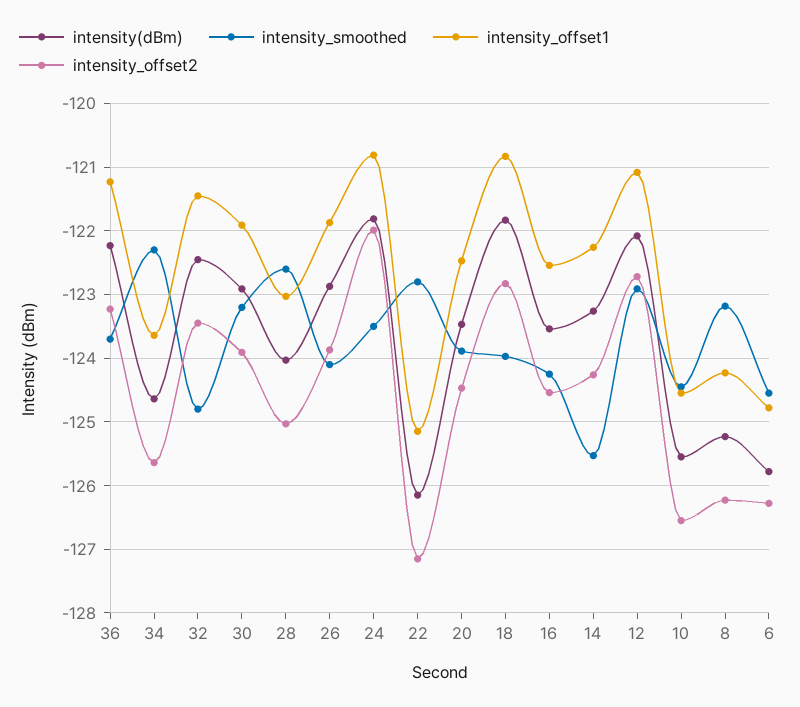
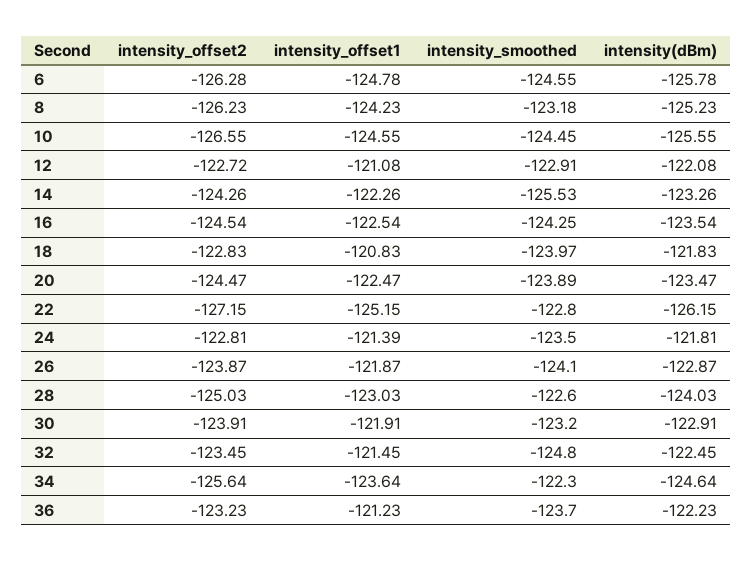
intensity_offset1, 24: -120.8 -> -121.39
intensity_offset2, 24: -122 -> -122.81

